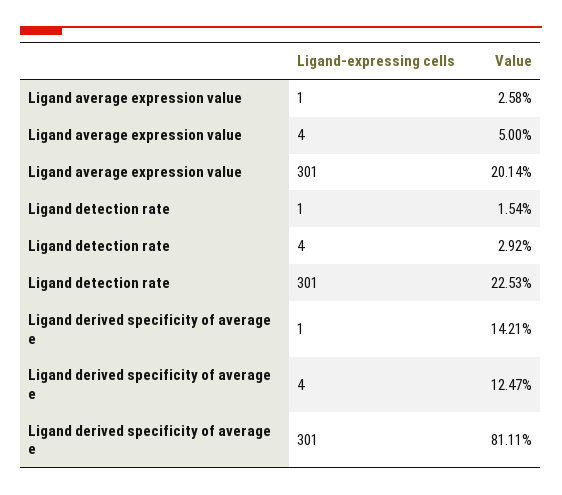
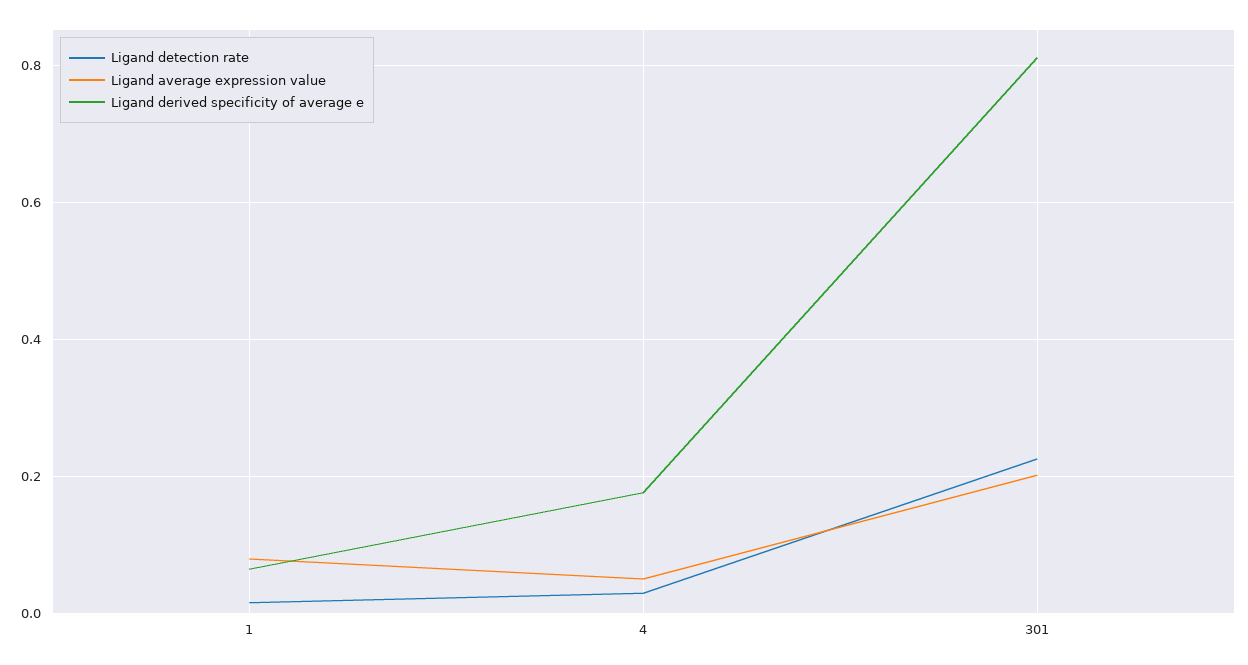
Ligand average expression value, 1: 0.0258 -> 0.08
Ligand derived specificity of average e, 1: 0.1421 -> 0.06
Ligand derived specificity of average e, 4: 0.1247 -> 0.18

